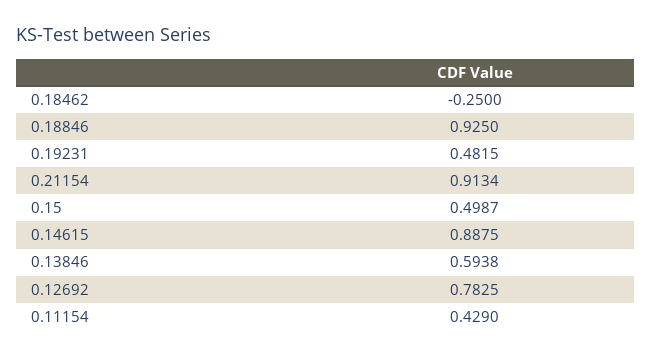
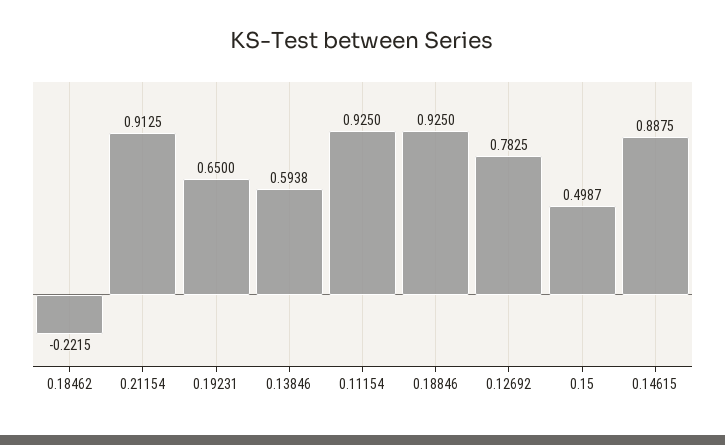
0.18462: -0.25 -> -0.2215
0.19231: 0.4815 -> 0.65
0.21154: 0.9134 -> 0.9125
0.11154: 0.429 -> 0.925

